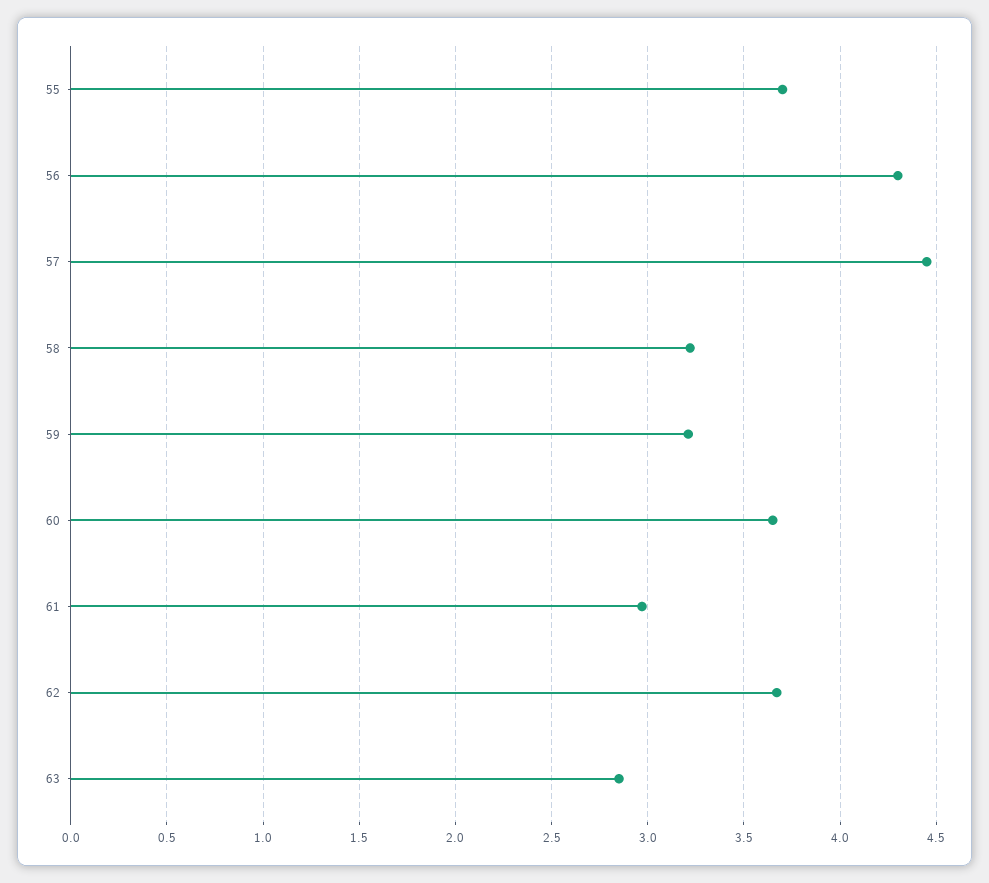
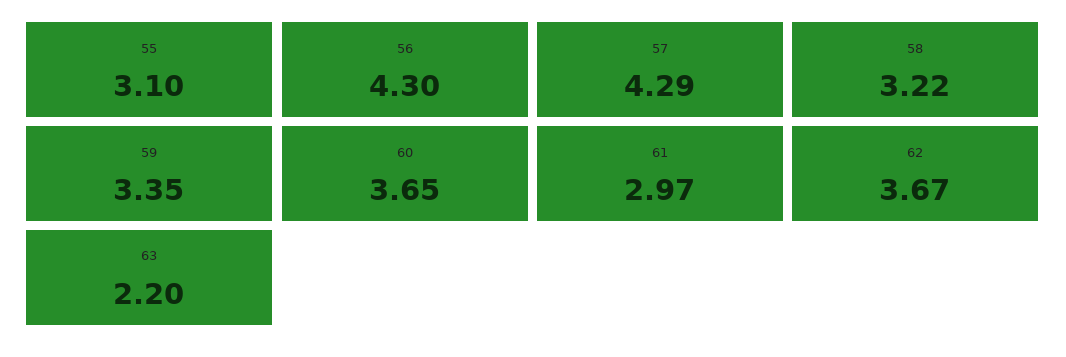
55: 3.7 -> 3.1
57: 4.45 -> 4.29
59: 3.2 -> 3.35
63: 2.85 -> 2.2

